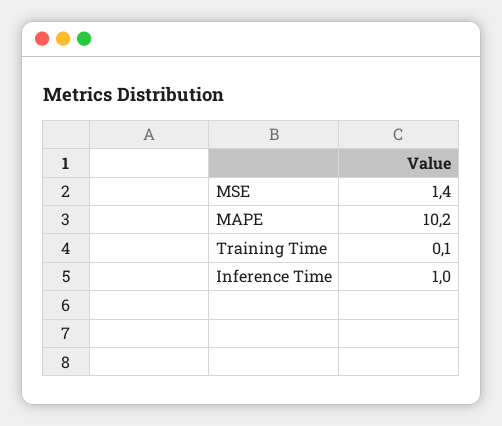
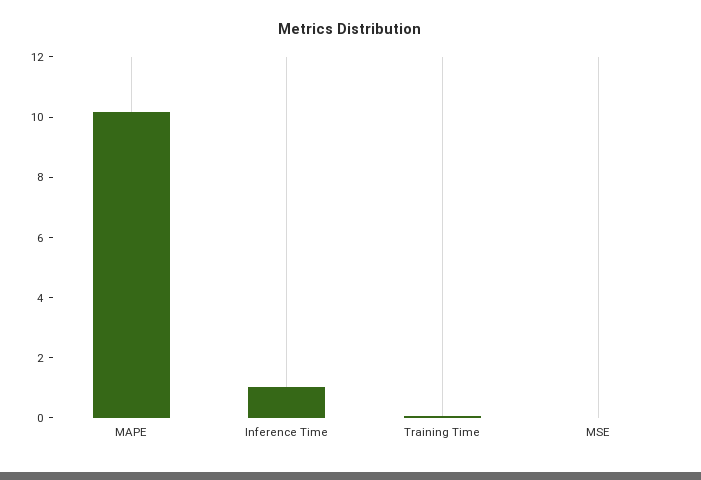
MSE: 1.4 -> 0

